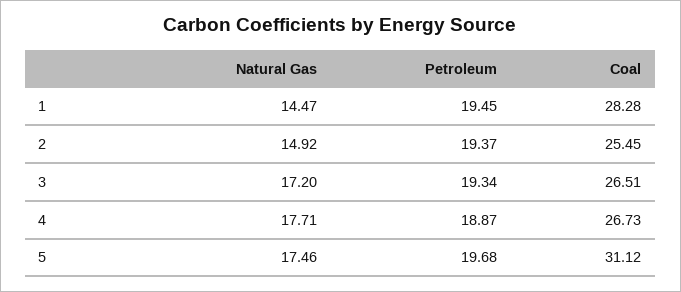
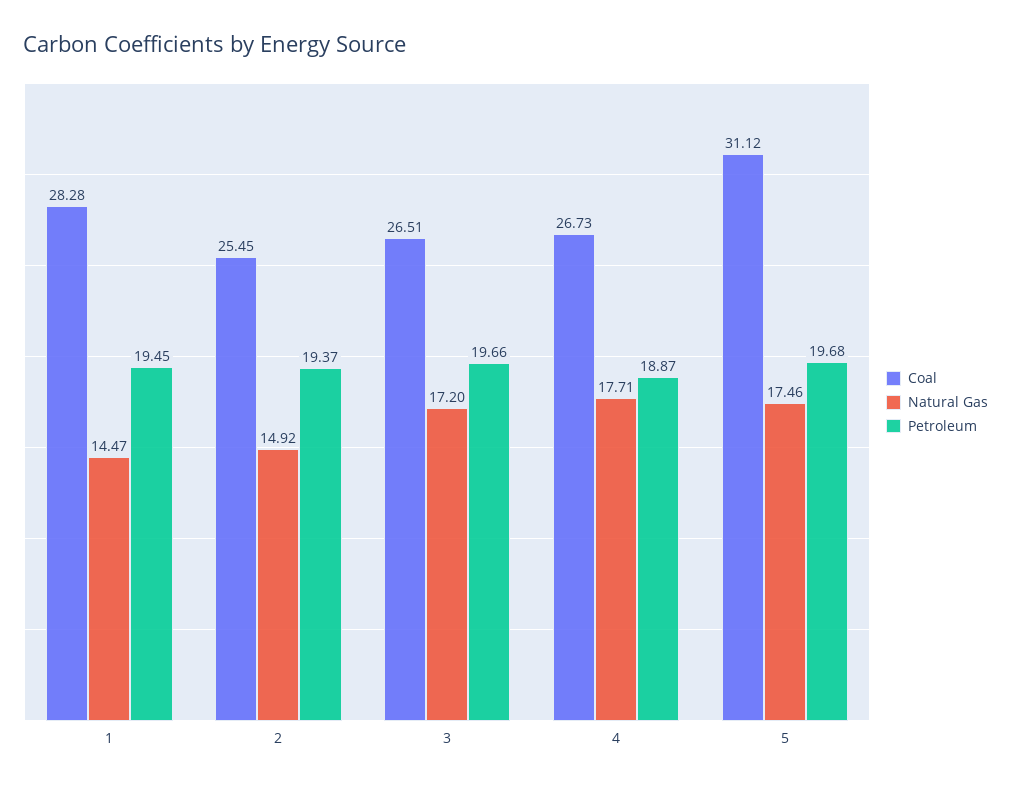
Petroleum, 3: 19.34 -> 19.66

